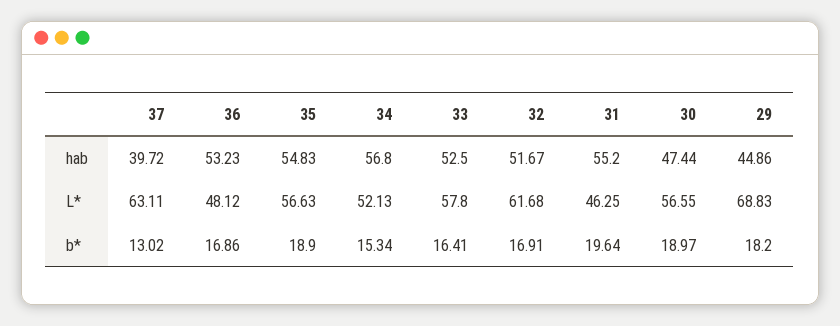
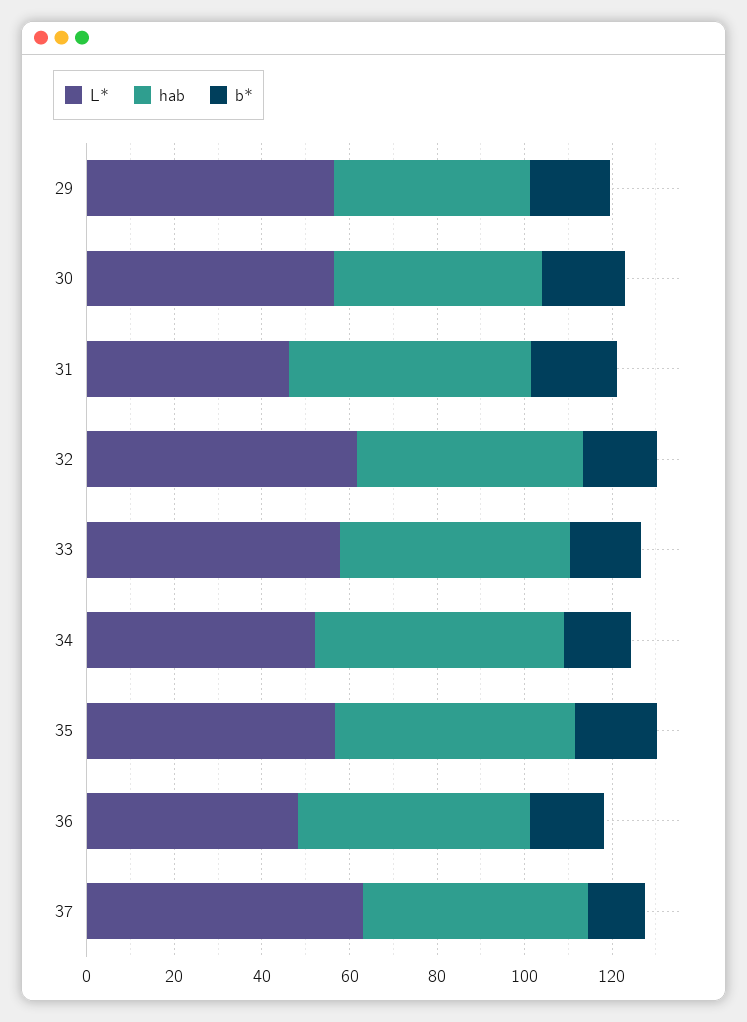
hab, 37: 39.72 -> 50
L*, 29: 68.83 -> 55

